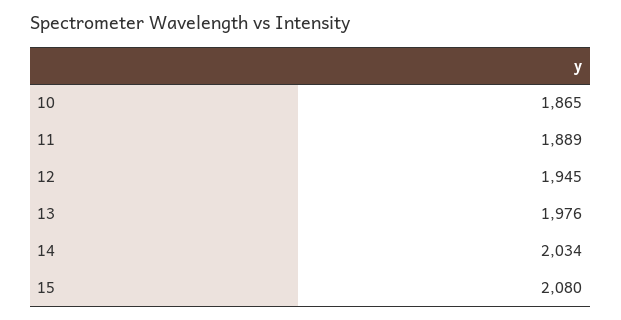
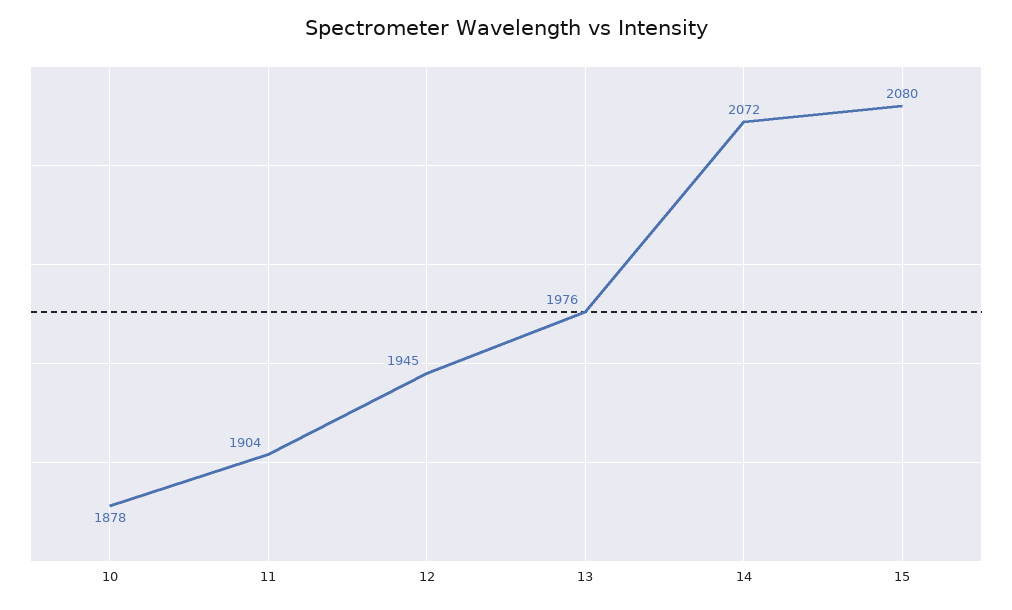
10: 1865 -> 1878
11: 1889 -> 1904
14: 2034 -> 2072

